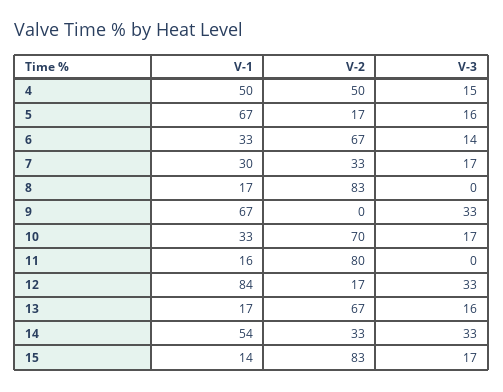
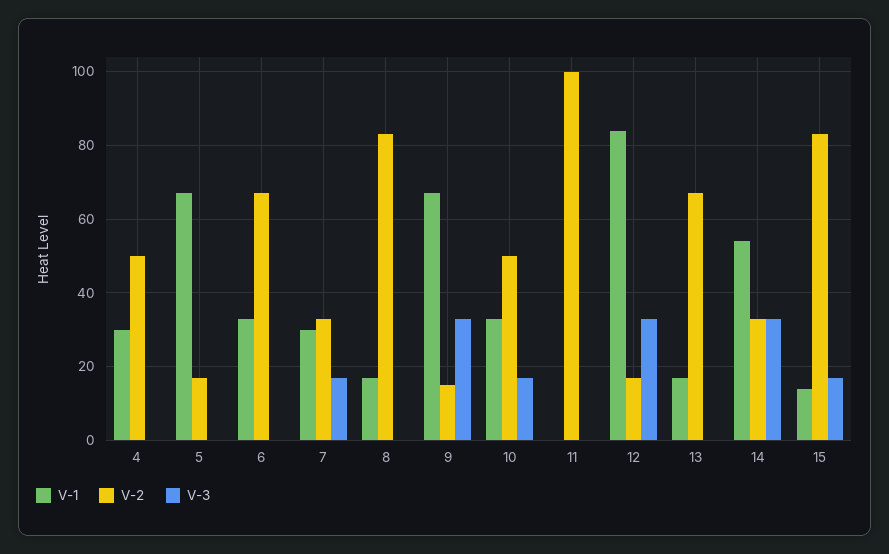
V-1, 4: 50 -> 30
V-3, 4: 15 -> 0
V-3, 5: 16 -> 0
V-3, 6: 14 -> 0
V-2, 9: 0 -> 15
V-2, 10: 70 -> 50
V-1, 11: 16 -> 0
V-2, 11: 80 -> 100
V-3, 13: 16 -> 0

